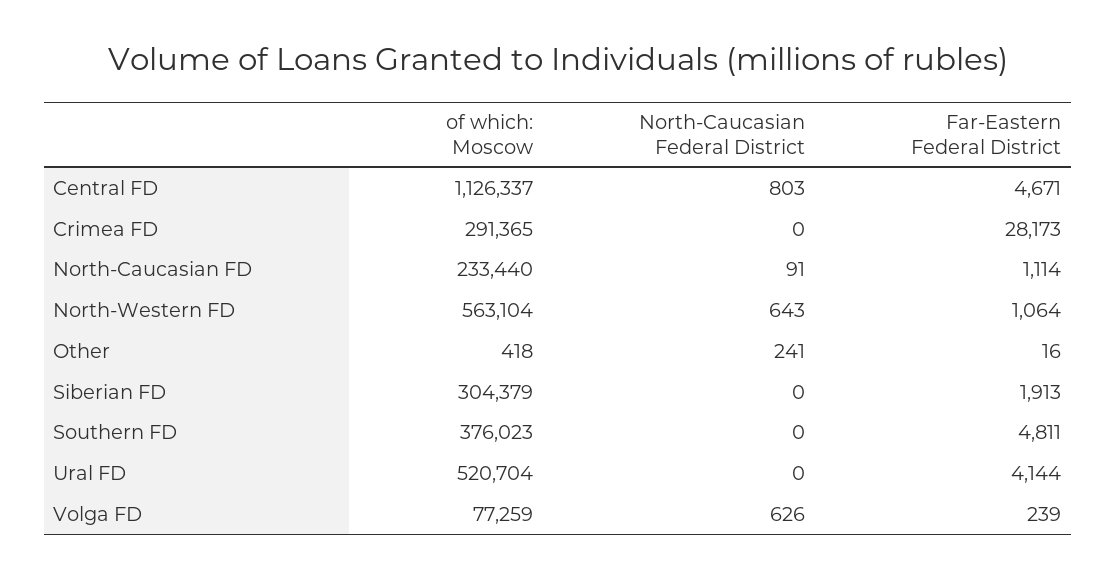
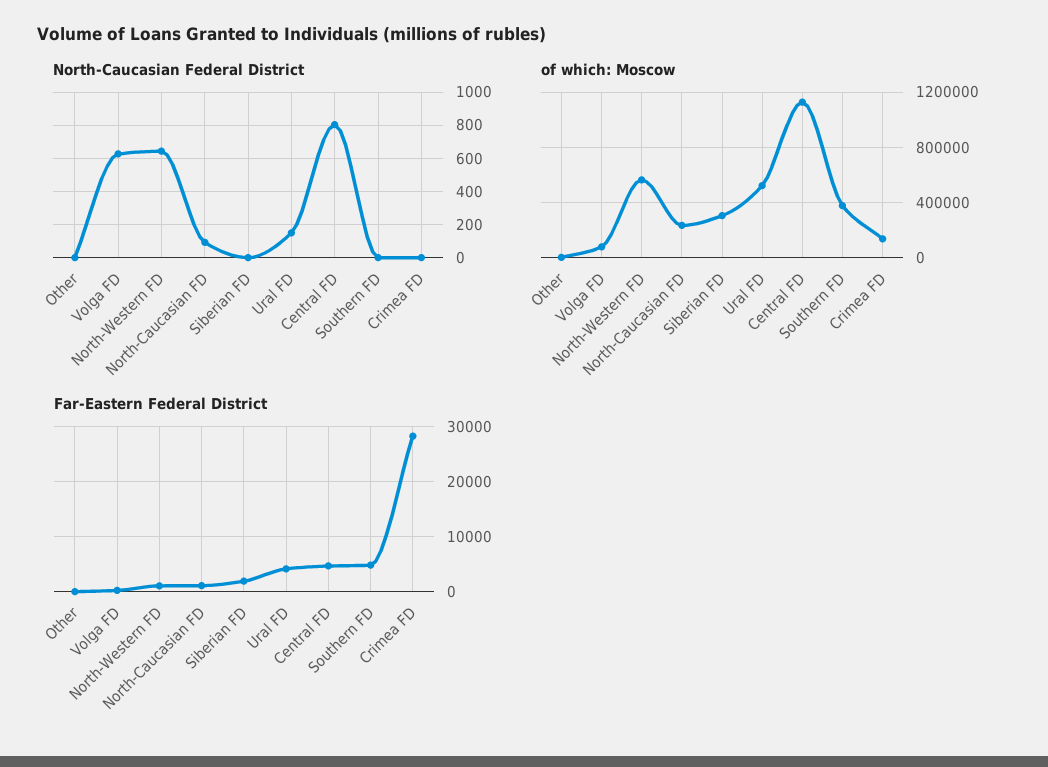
of which: Moscow, Crimea FD: 291365 -> 150000
North-Caucasian Federal District, Other: 241 -> 0
North-Caucasian Federal District, Ural FD: 0 -> 150

